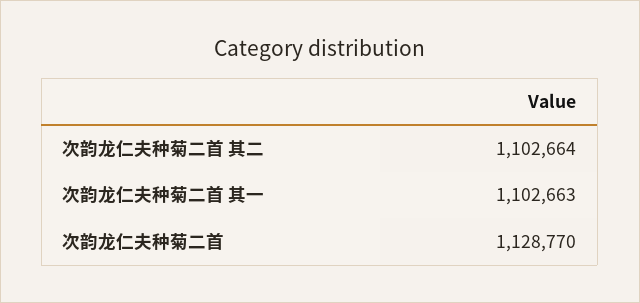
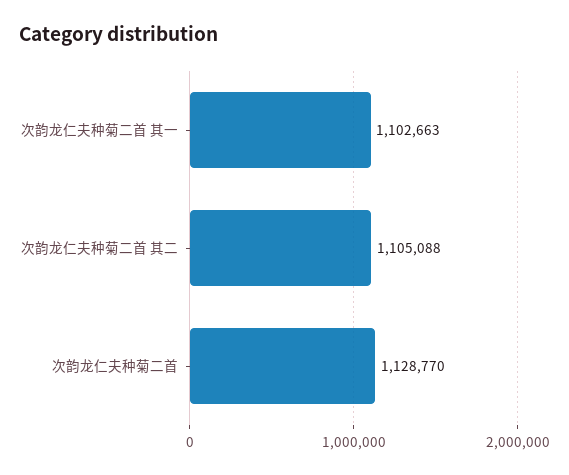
次韵龙仁夫种菊二首 其二: 1102664 -> 1105088

